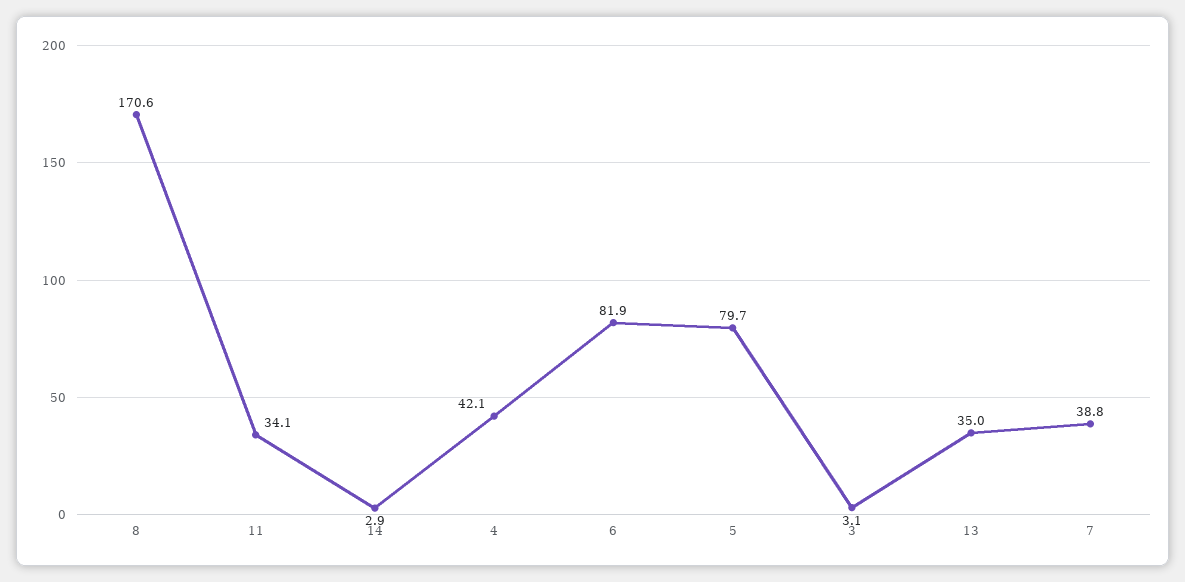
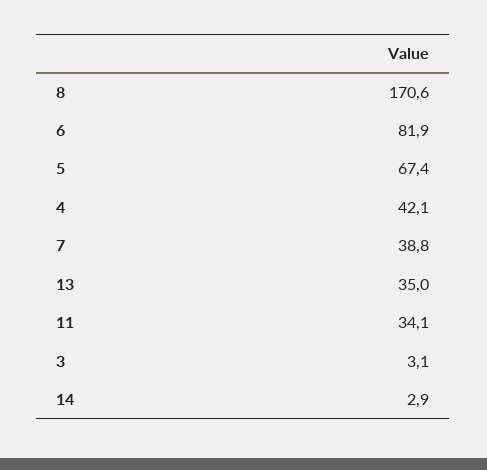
5: 79.7 -> 67.4

